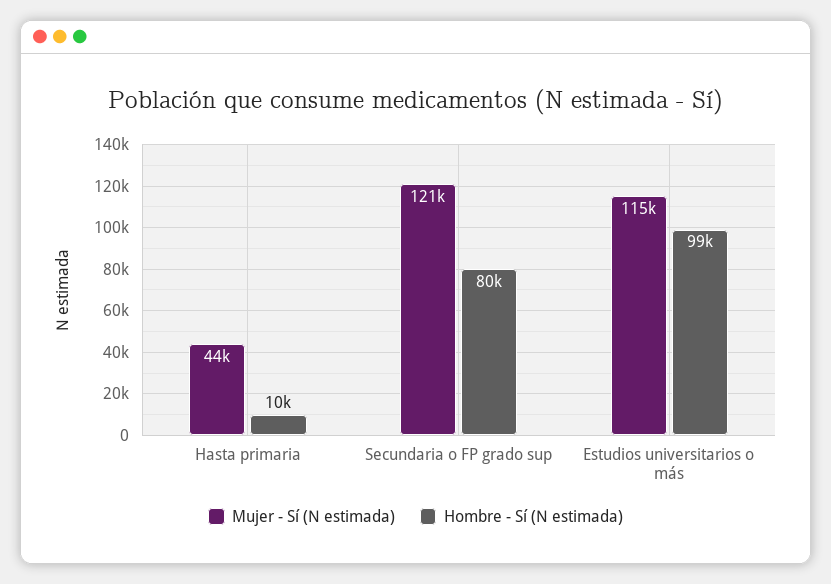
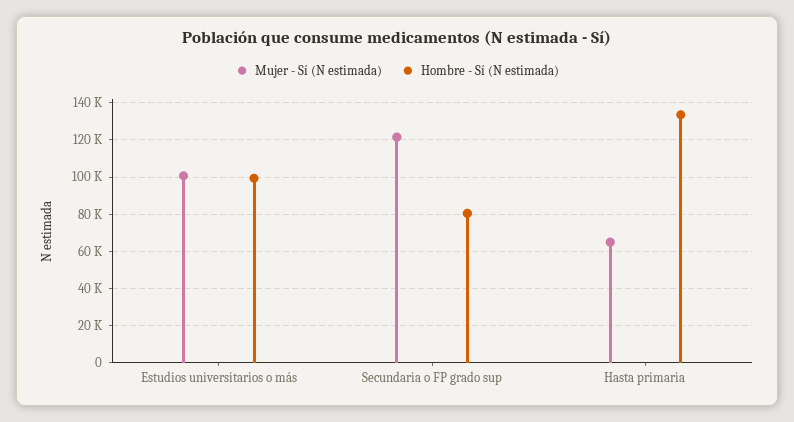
Mujer - Sí (N estimada), Hasta primaria: 44000 -> 65000
Hombre - Sí (N estimada), Hasta primaria: 10000 -> 135000
Mujer - Sí (N estimada), Estudios universitarios o más: 115000 -> 100000

